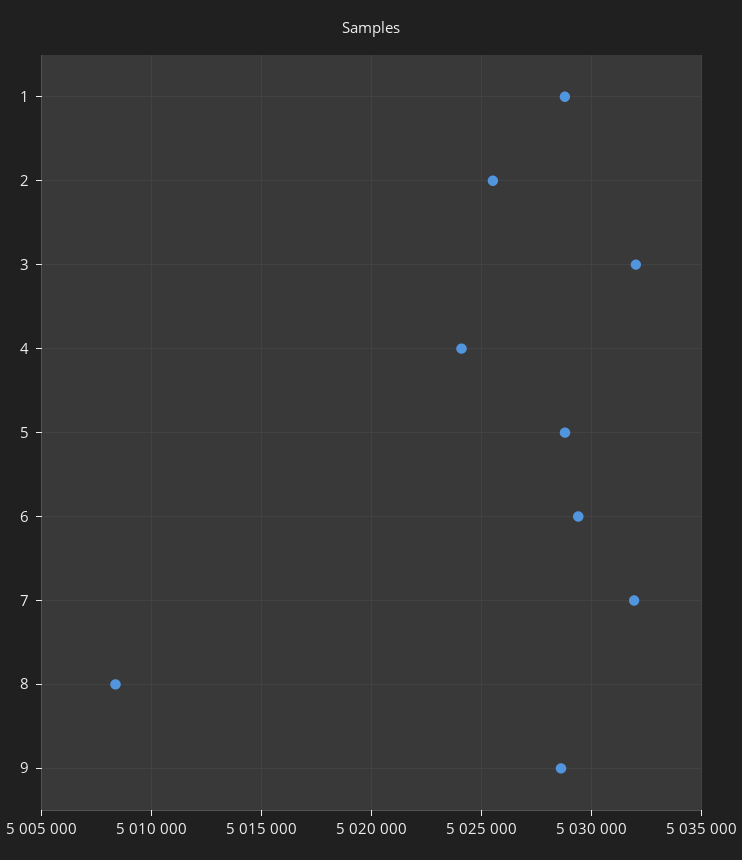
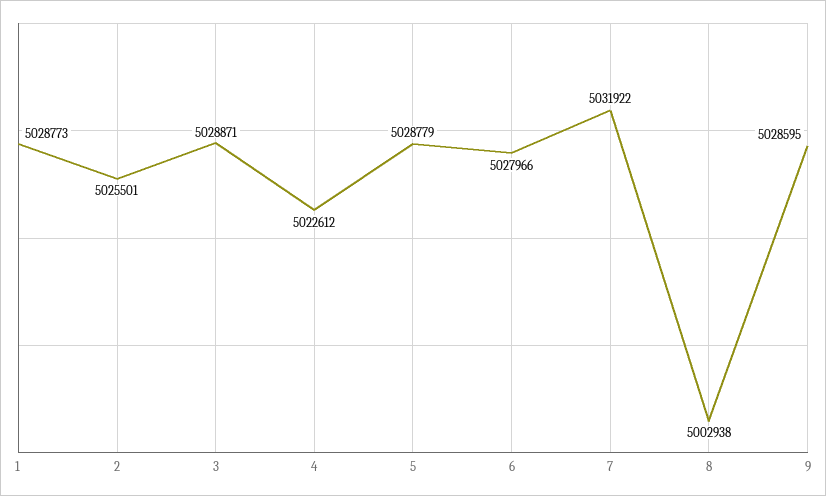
3: 5032000 -> 5028871
4: 5024000 -> 5022612
6: 5029500 -> 5027966
8: 5008500 -> 5002938

